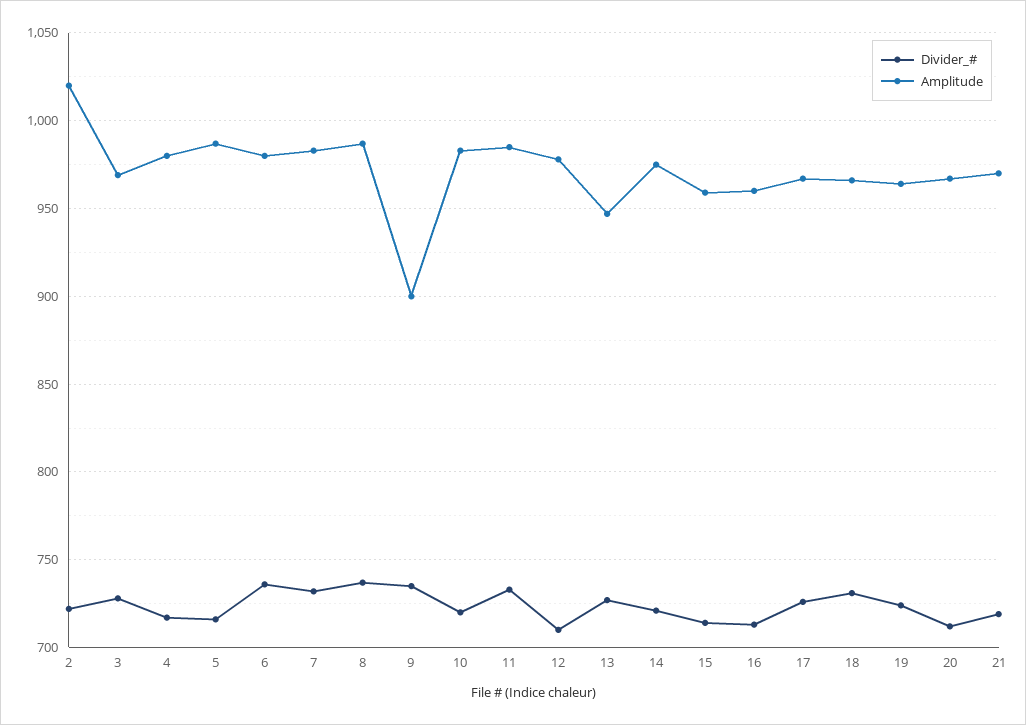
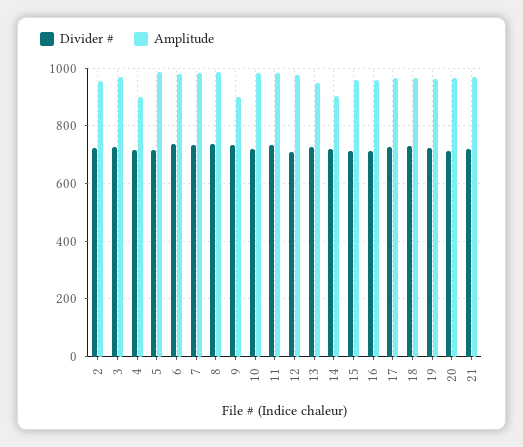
Amplitude, 2: 1020 -> 950
Amplitude, 4: 980 -> 900
Amplitude, 14: 975 -> 900

